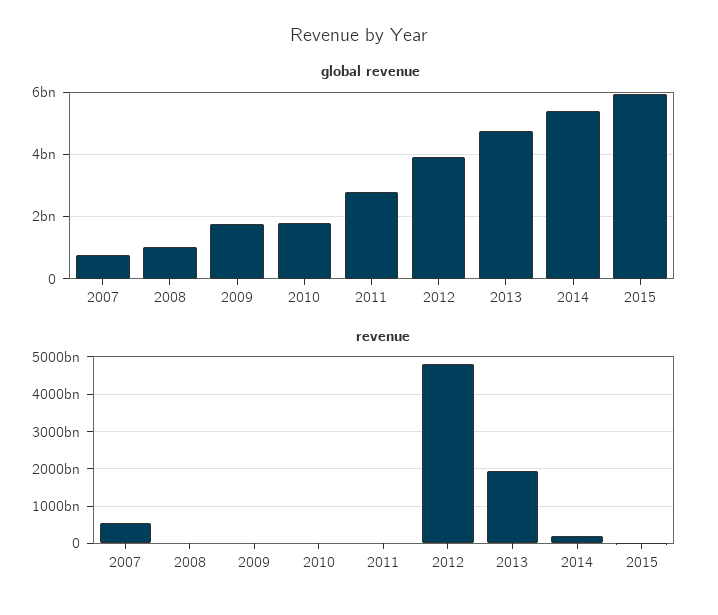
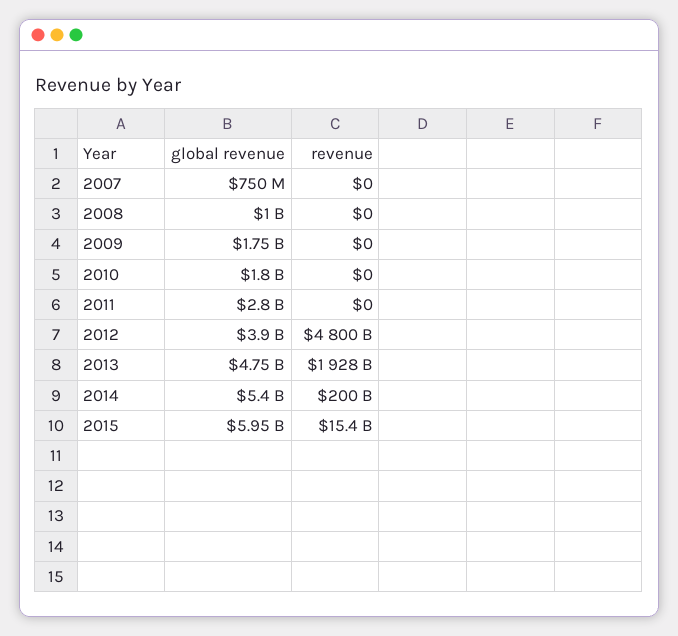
revenue, 2007: 600000000000 -> 0

